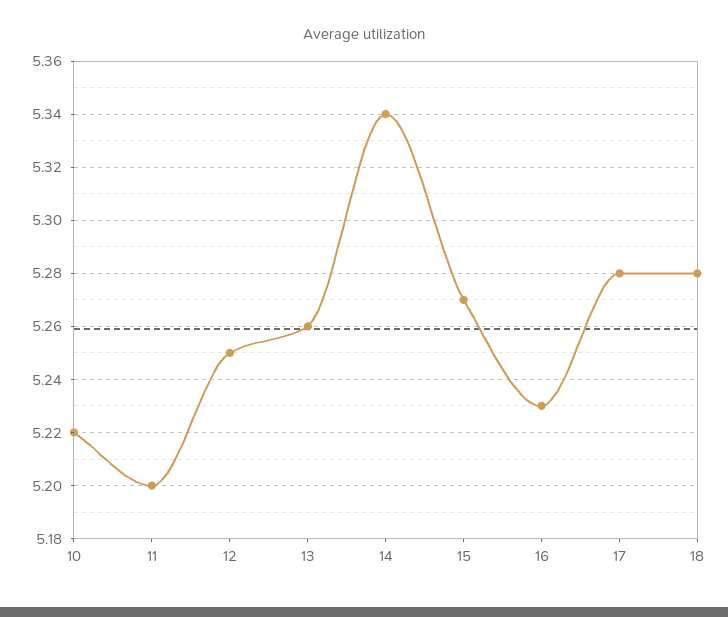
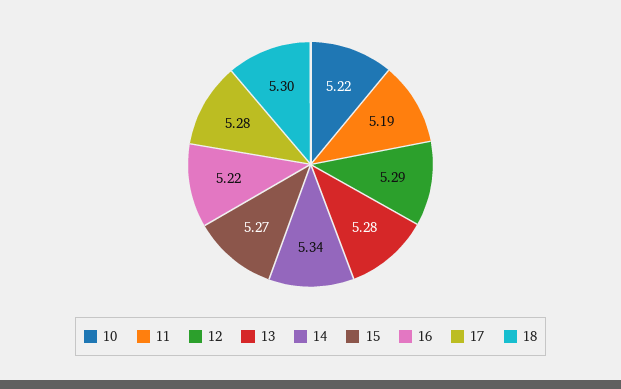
11: 5.2 -> 5.19
12: 5.25 -> 5.29
13: 5.26 -> 5.28
16: 5.23 -> 5.22
18: 5.28 -> 5.3

